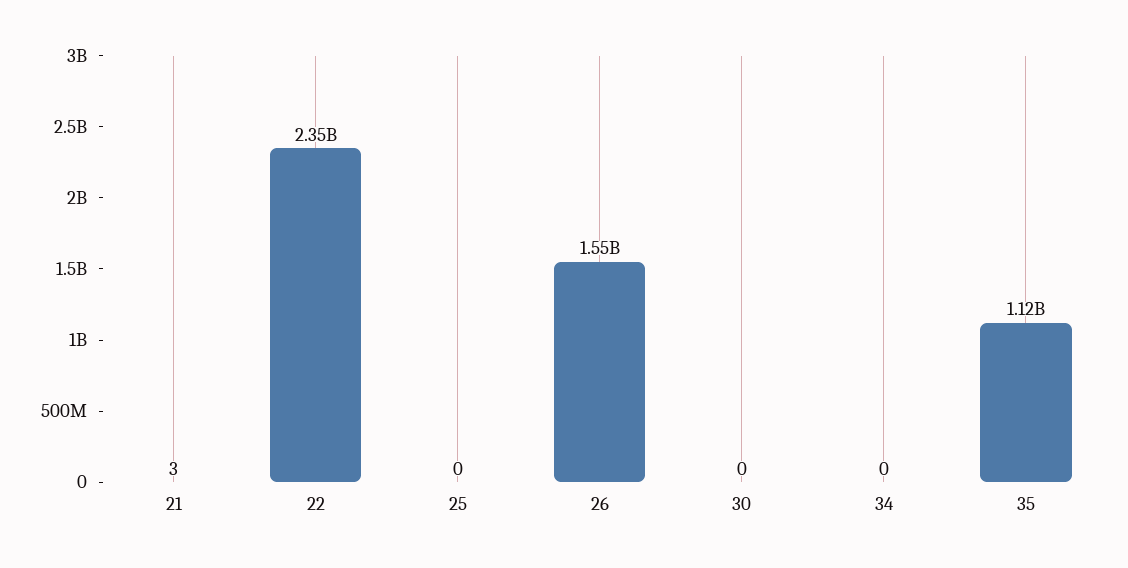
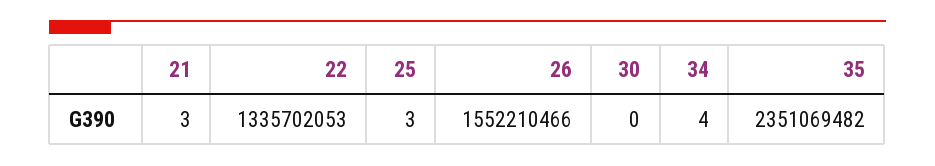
22: 2350000000 -> 1335702053
25: 0 -> 3
34: 0 -> 4
35: 1120000000 -> 2351069482

